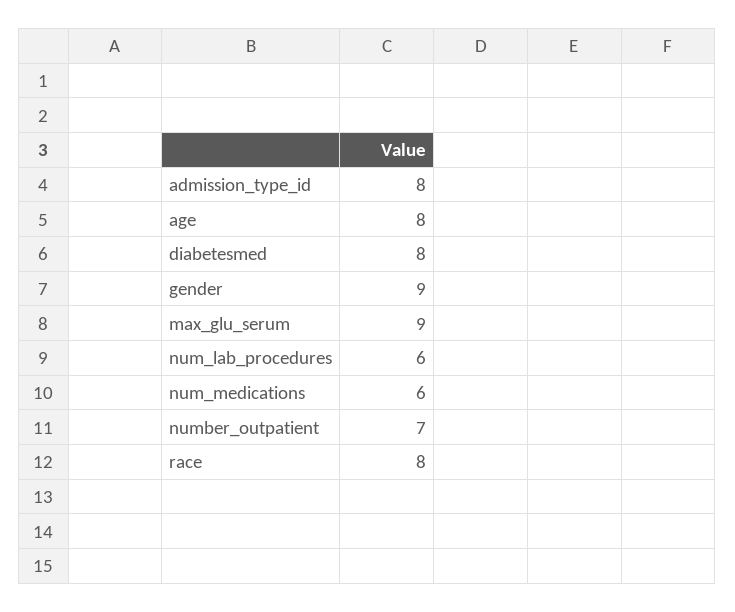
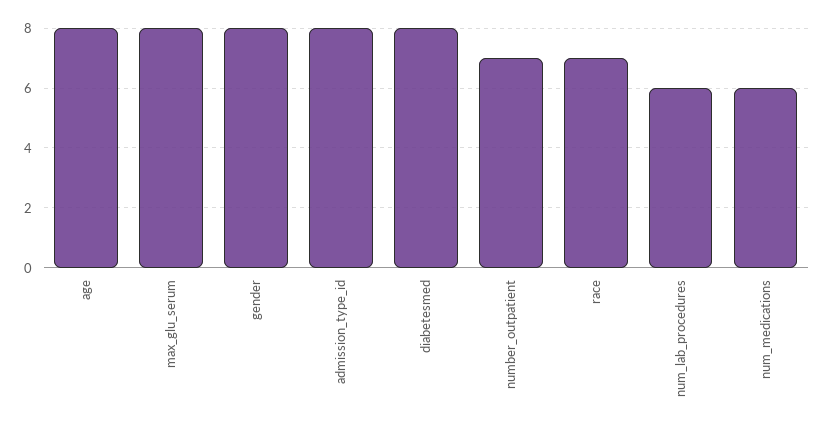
gender: 9 -> 8
max_glu_serum: 9 -> 8
race: 8 -> 7

